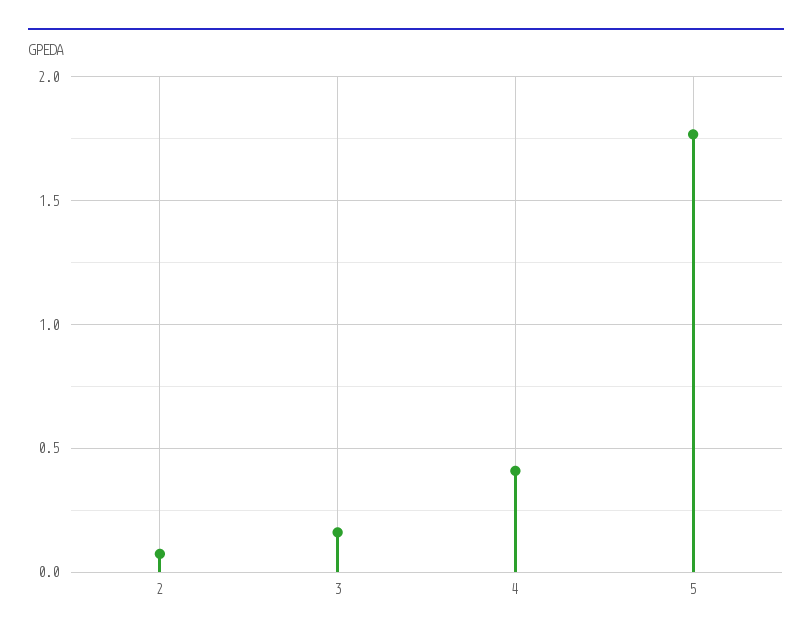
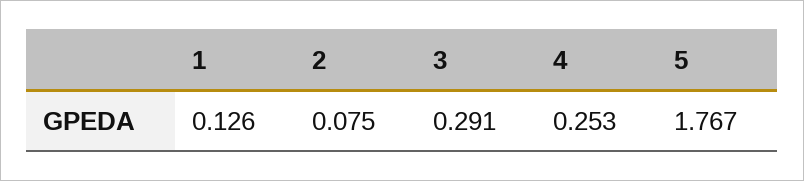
3: 0.15 -> 0.291
4: 0.4 -> 0.253
1: none -> 0.126

